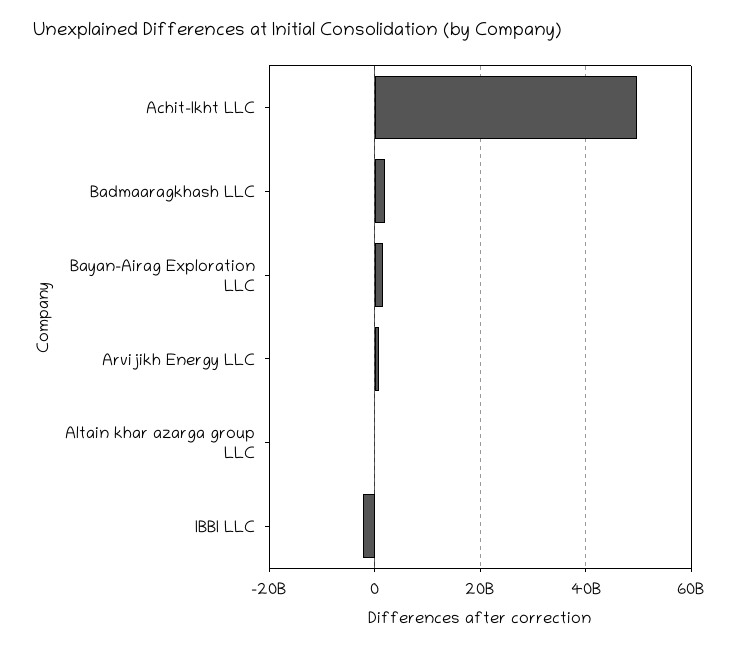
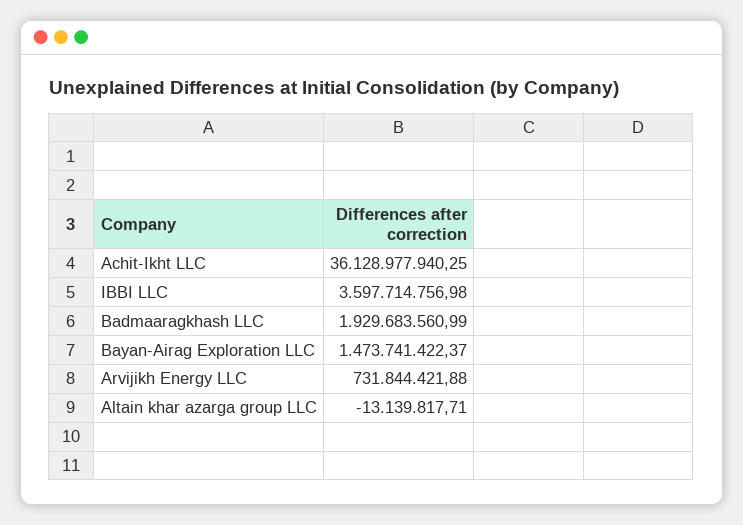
Achit-Ikht LLC: 50000000000 -> 36128977940.25
IBBI LLC: -2000000000 -> 3597714756.98

